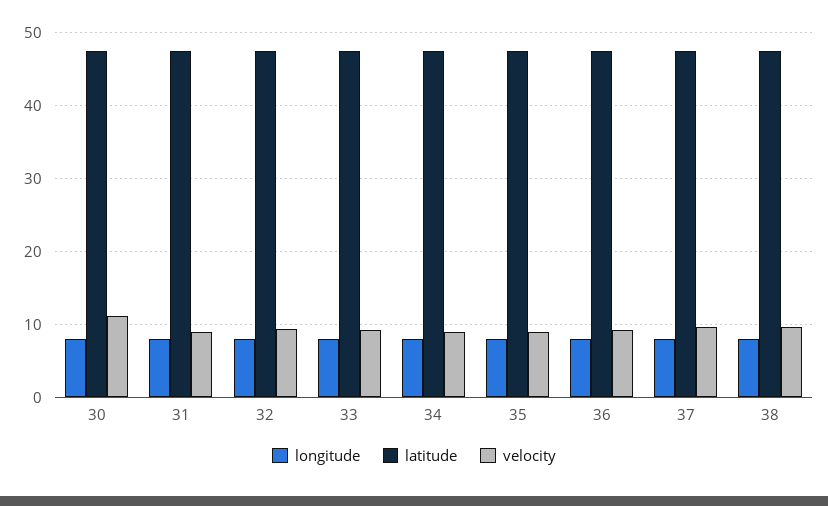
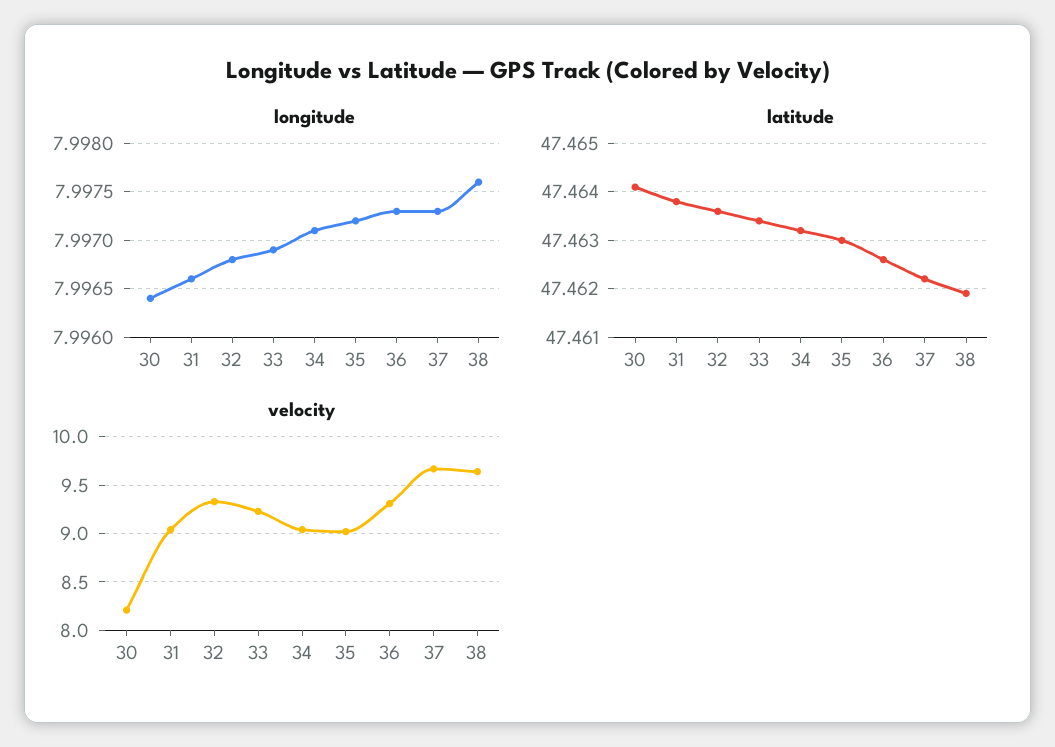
velocity, 30: 11 -> 8.2

